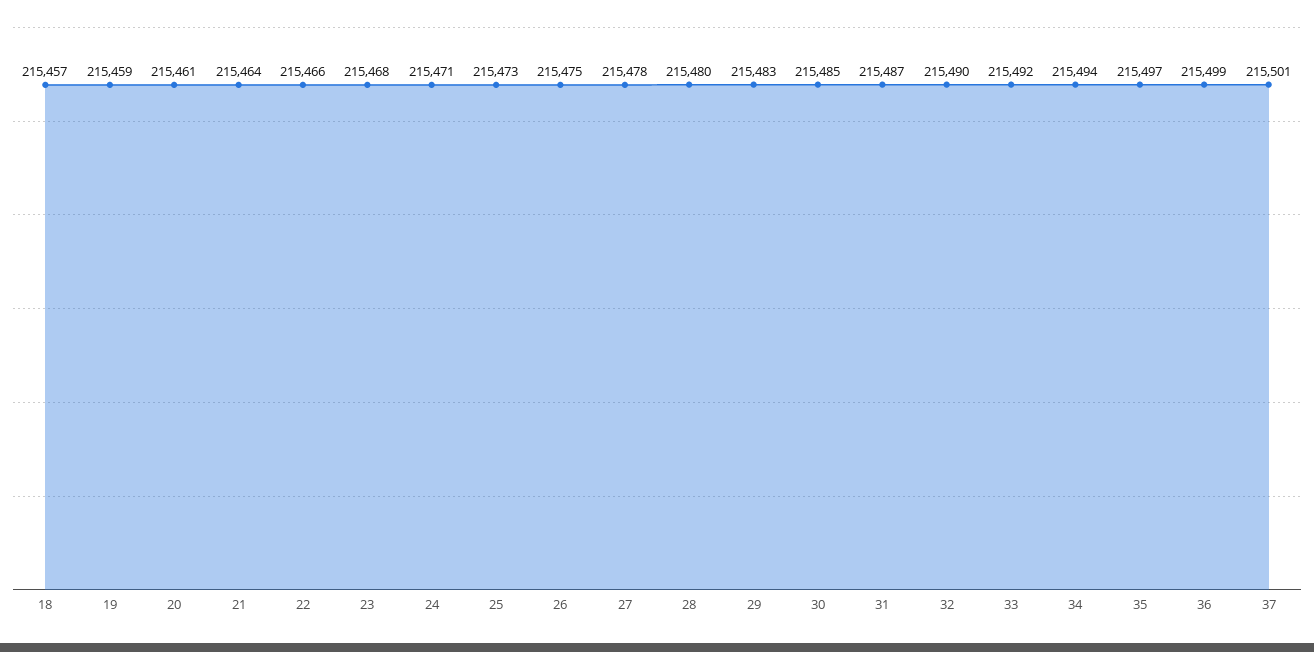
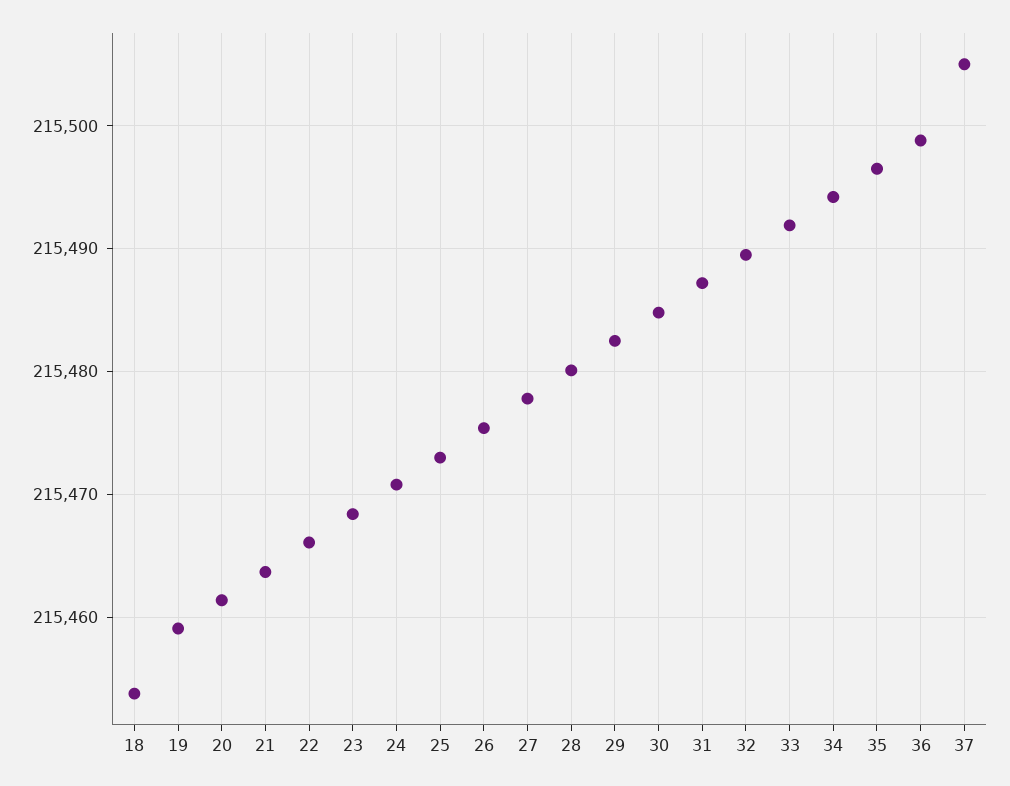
18: 215457 -> 215454
37: 215501 -> 215505

